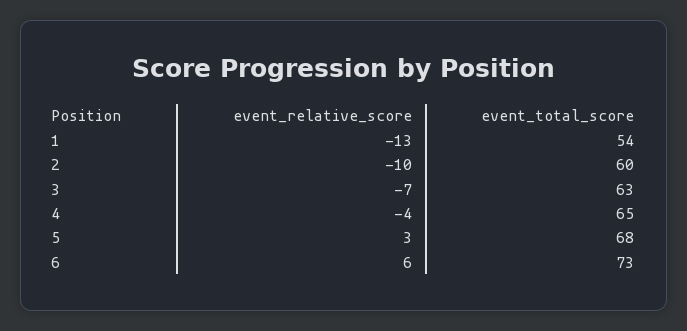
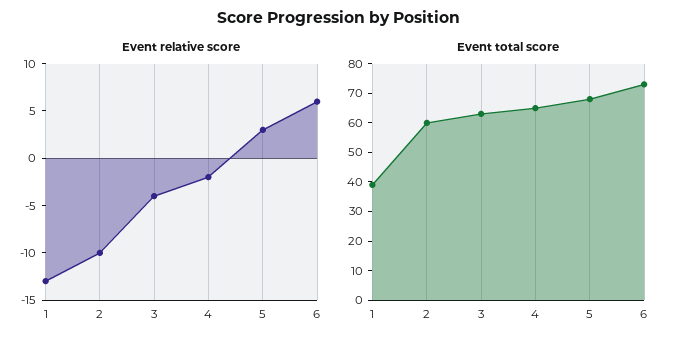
event_total_score, 1: 54 -> 40
event_relative_score, 3: -7 -> -4
event_relative_score, 4: -4 -> -2

